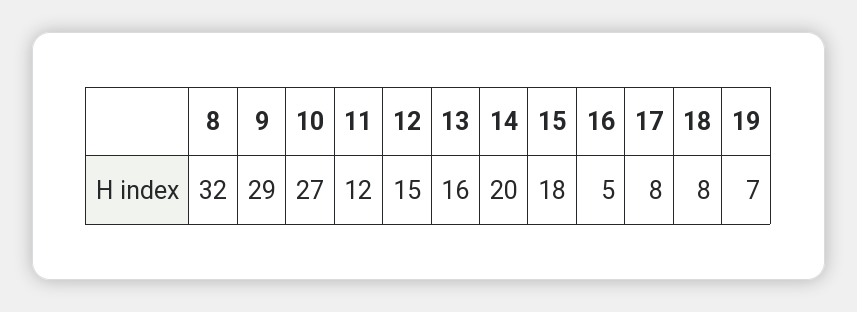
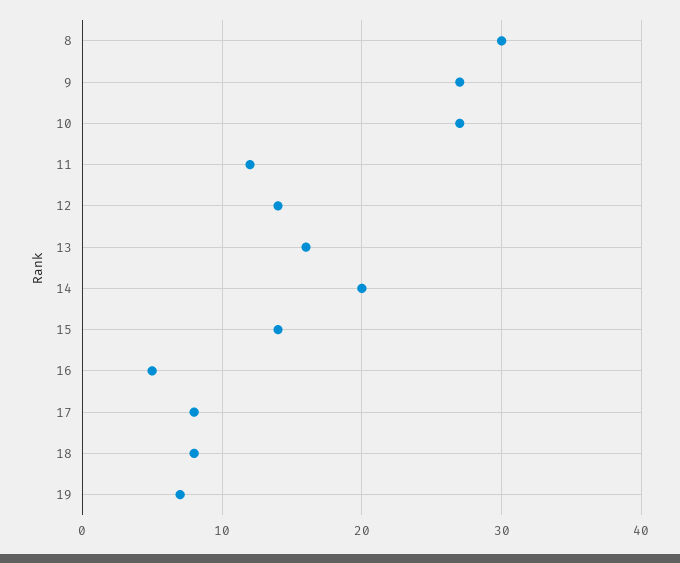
8: 32 -> 30
9: 29 -> 27
12: 15 -> 14
15: 18 -> 14

